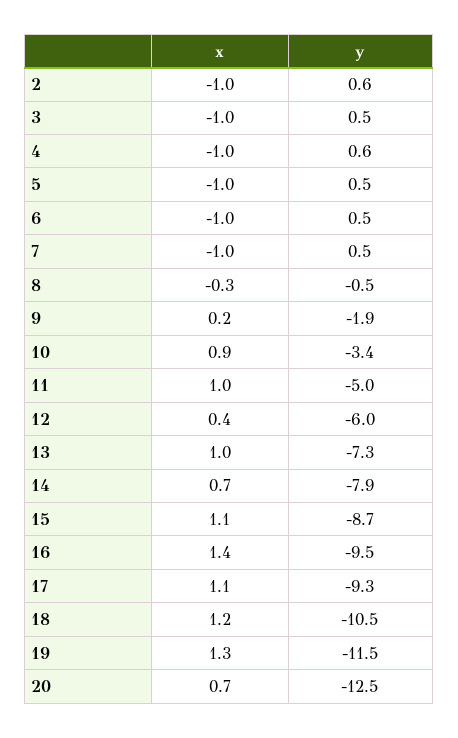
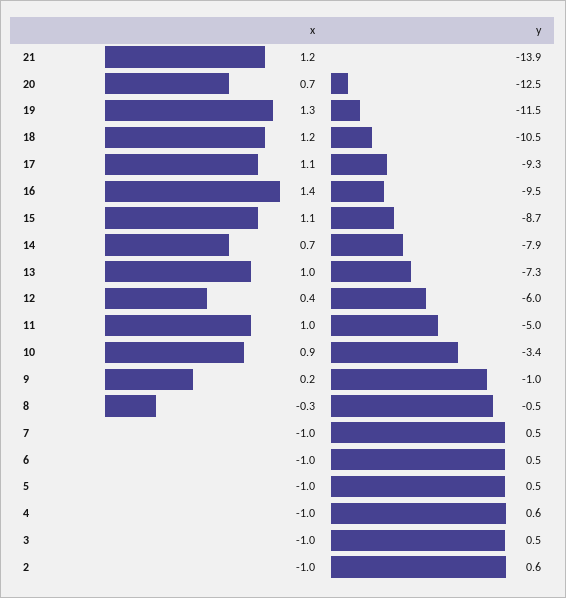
y, 9: -1.9 -> -1
x, 21: none -> 1.2
y, 21: none -> -13.9

